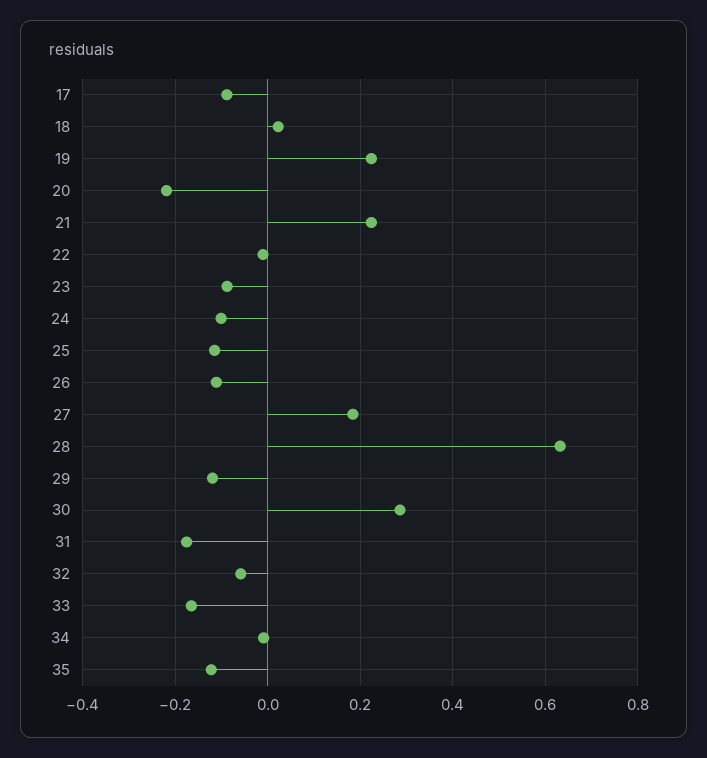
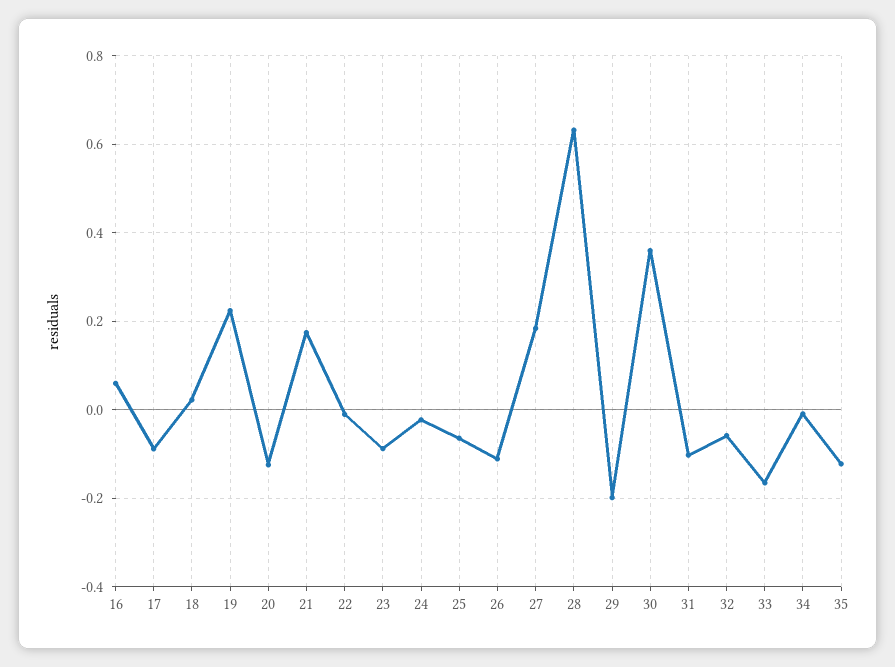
20: -0.22 -> -0.12
21: 0.22 -> 0.18
24: -0.1 -> -0.02
25: -0.12 -> -0.06
29: -0.12 -> -0.2
30: 0.28 -> 0.36
31: -0.18 -> -0.1
16: none -> 0.06

